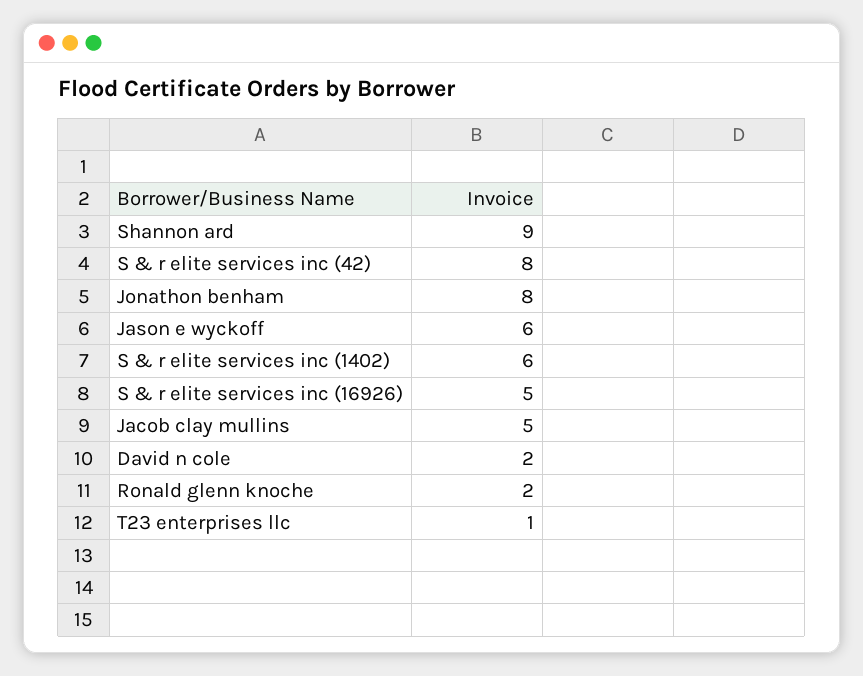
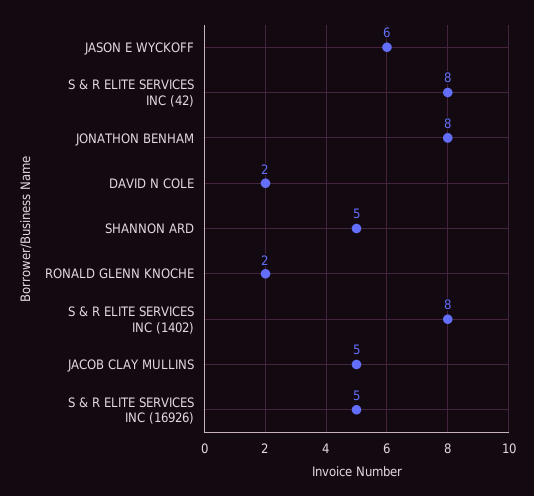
Shannon ard: 9 -> 5
S & r elite services inc (1402): 6 -> 8
T23 enterprises llc: 1 -> none

